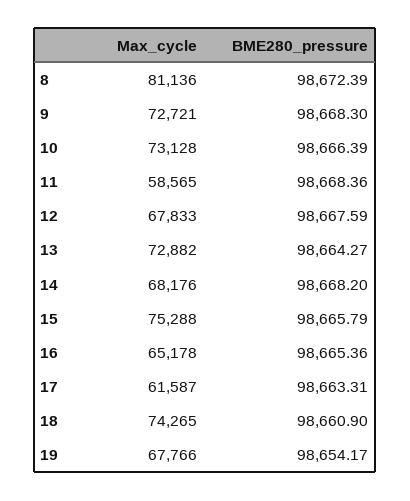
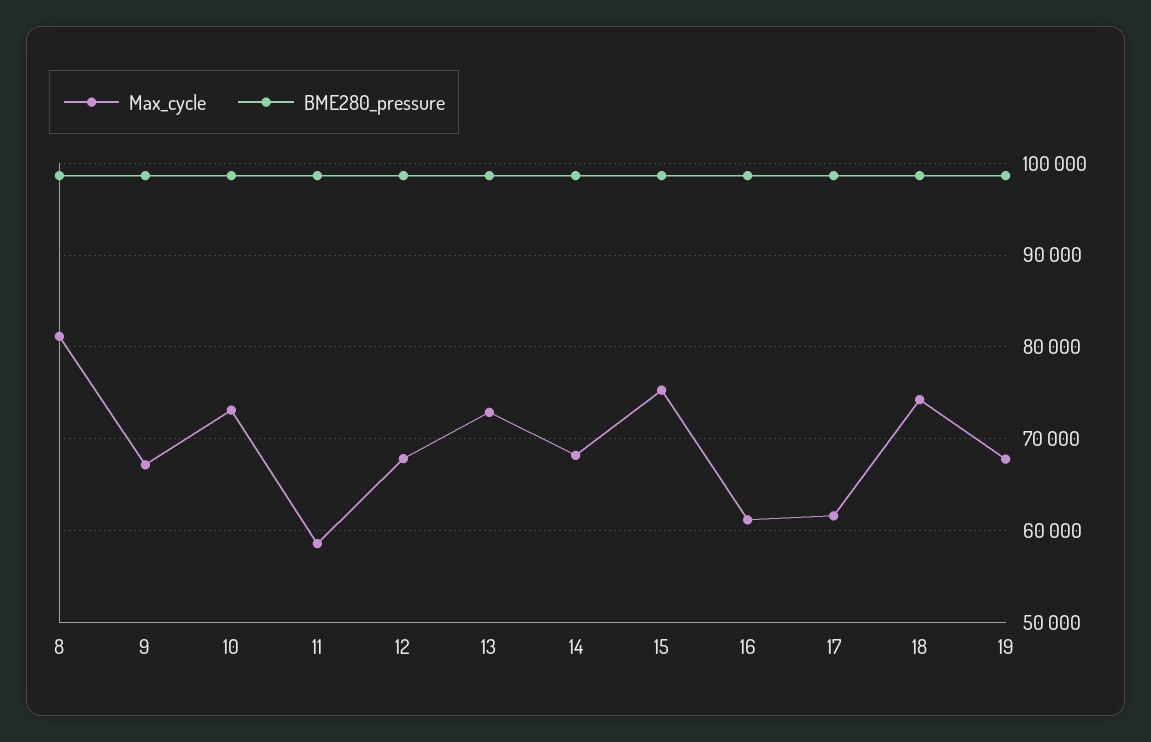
Max_cycle, 9: 72721 -> 67000
Max_cycle, 16: 65178 -> 61000

